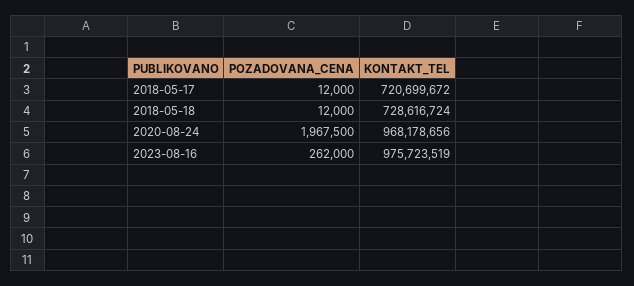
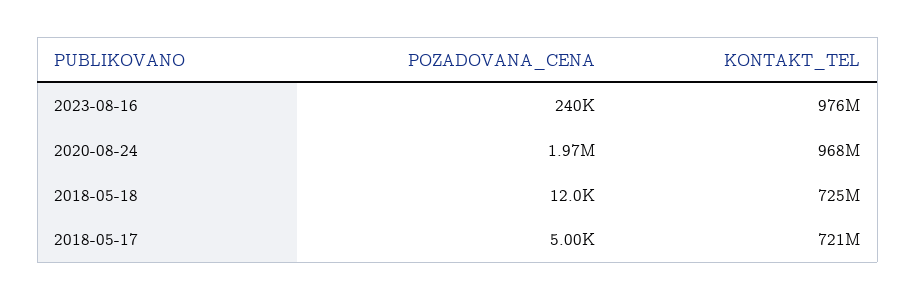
POZADOVANA_CENA, 2018-05-17: 12000 -> 5000
KONTAKT_TEL, 2018-05-18: 728616724 -> 725000000
POZADOVANA_CENA, 2023-08-16: 262000 -> 240000

